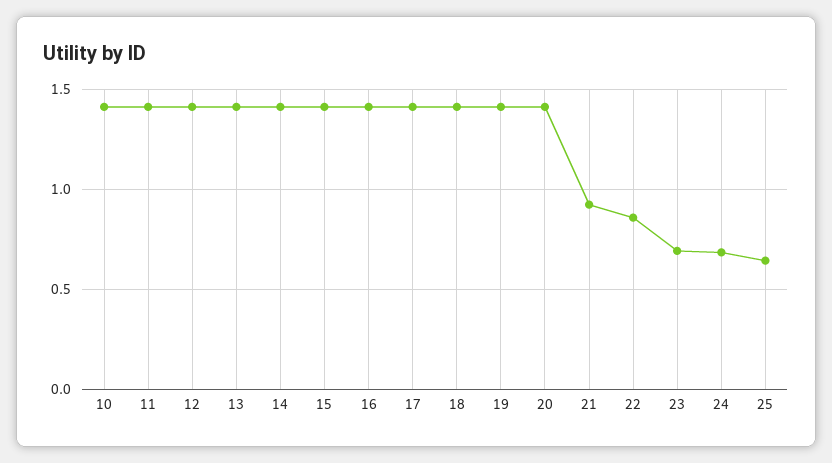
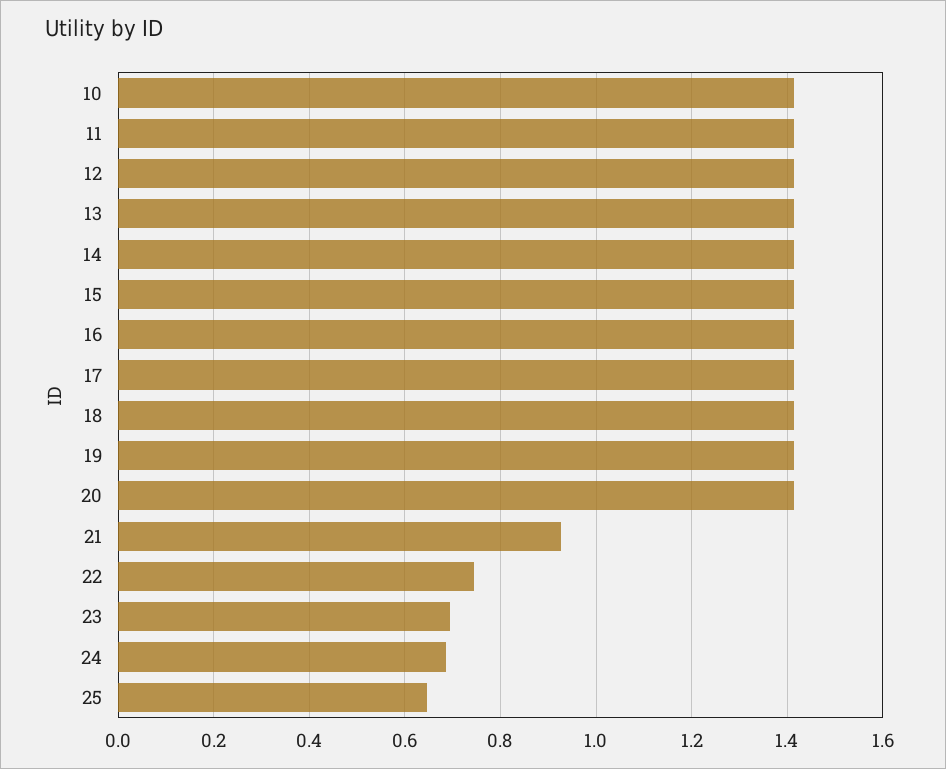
22: 0.85 -> 0.74

